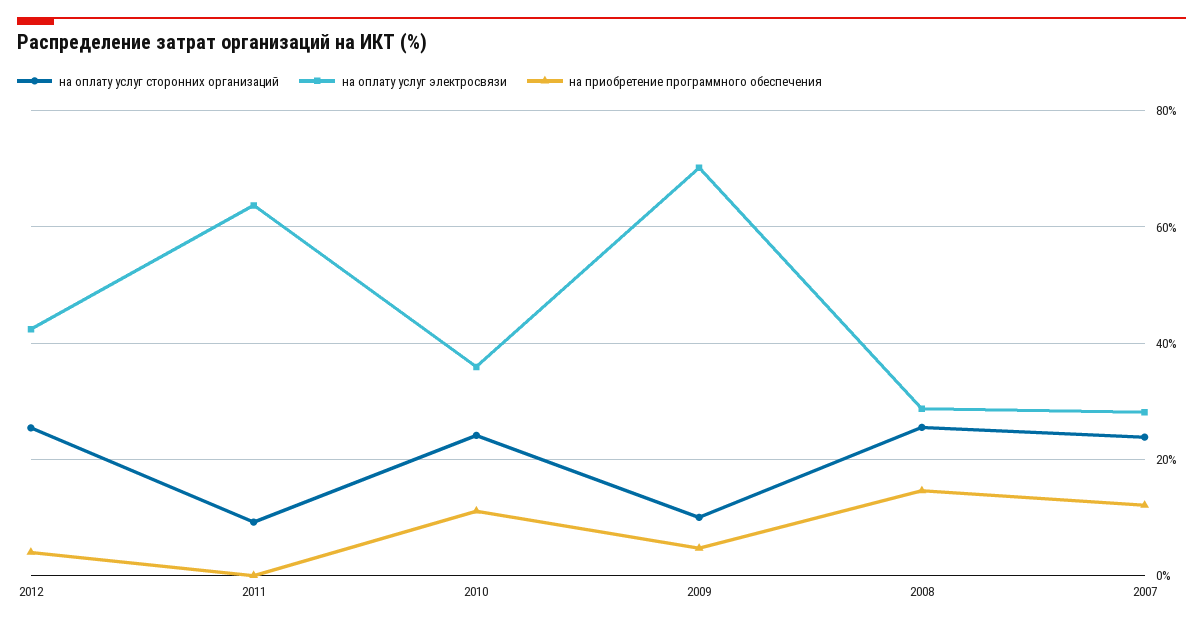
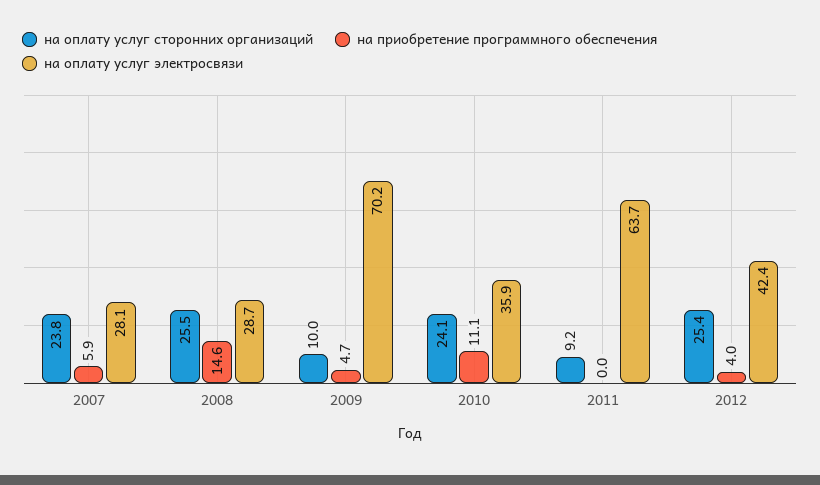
на приобретение программного обеспечения, 2007: 12 -> 5.9

